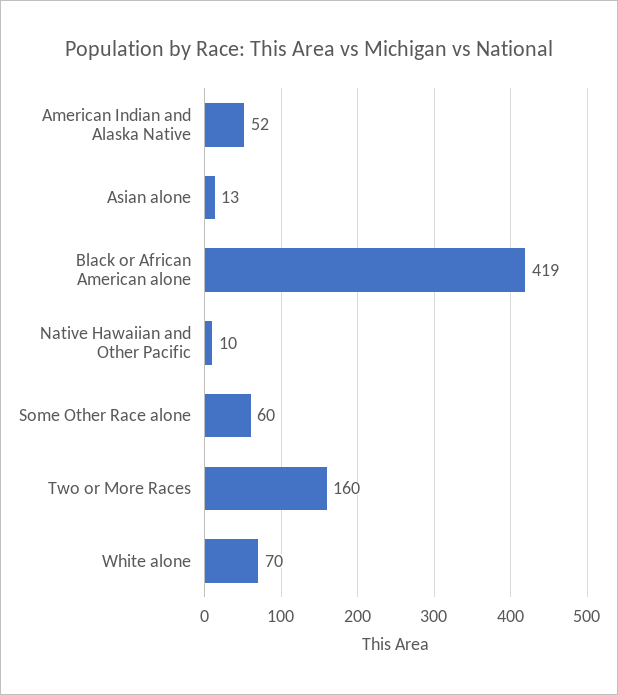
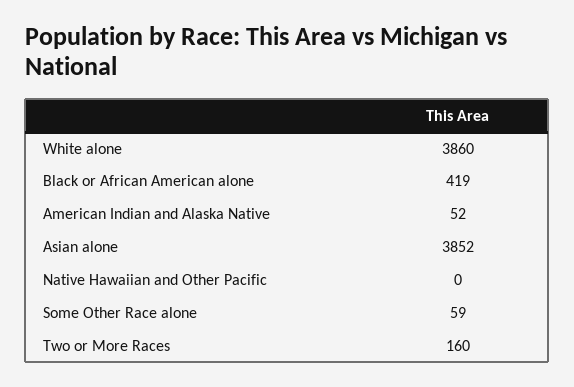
Asian alone: 13 -> 3852
Native Hawaiian and Other Pacific: 10 -> 0
Some Other Race alone: 60 -> 59
White alone: 70 -> 3860

